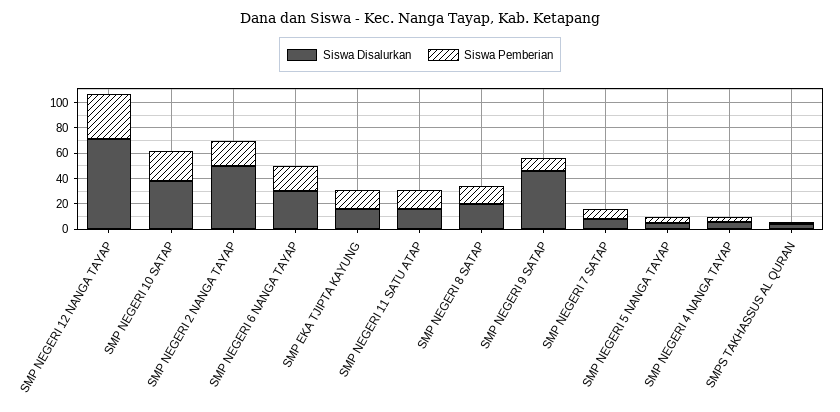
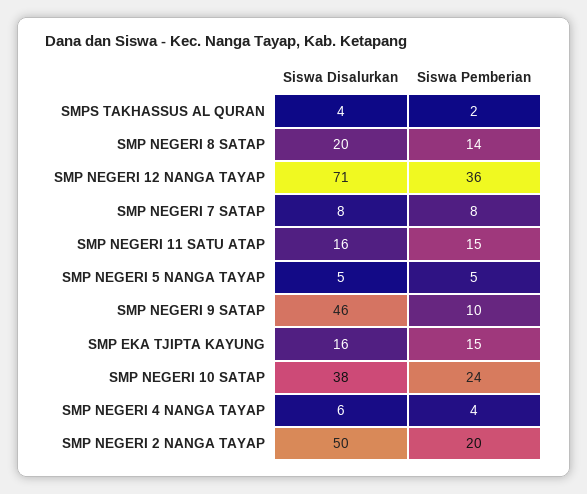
Siswa Disalurkan, SMP NEGERI 6 NANGA TAYAP: 30 -> none
Siswa Pemberian, SMP NEGERI 6 NANGA TAYAP: 20 -> none

